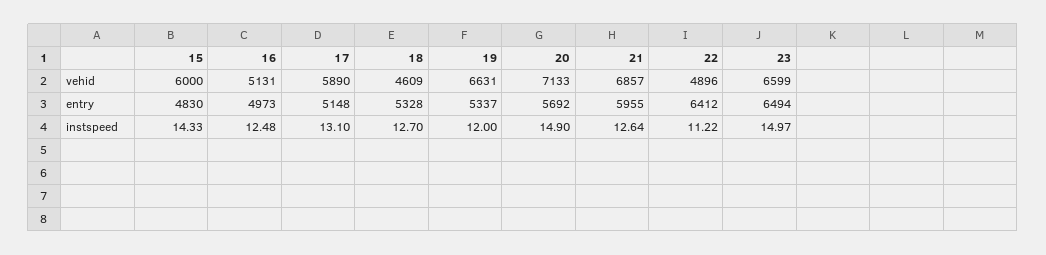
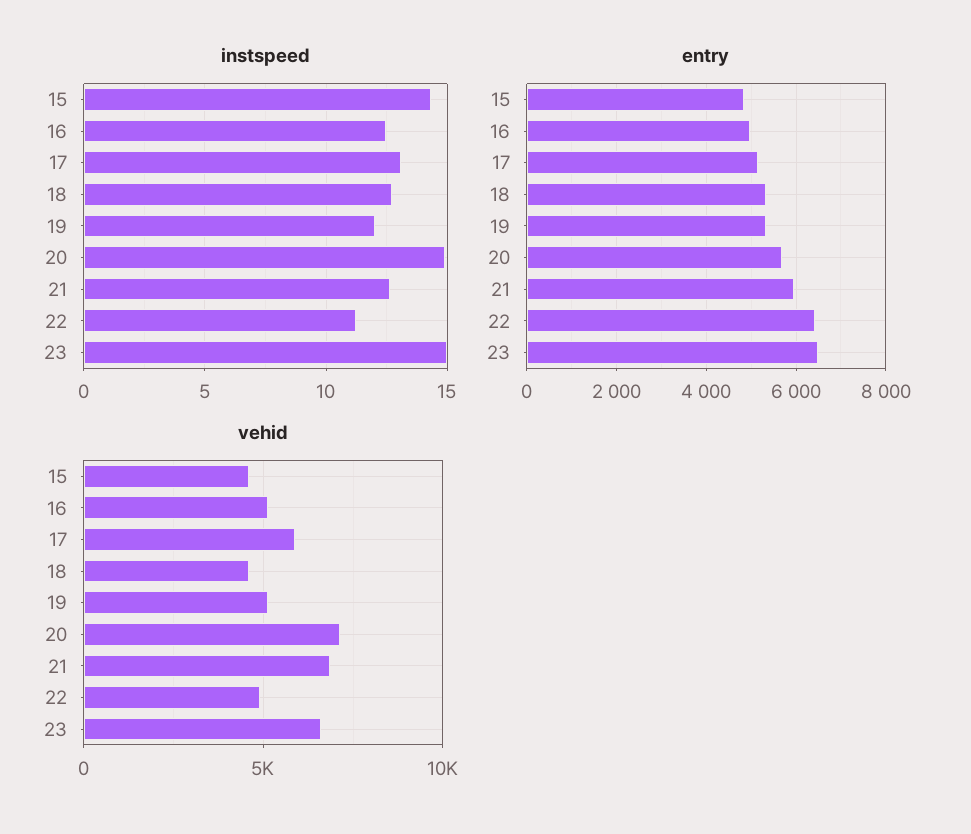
vehid, 15: 6000 -> 4500
vehid, 19: 6631 -> 5000

